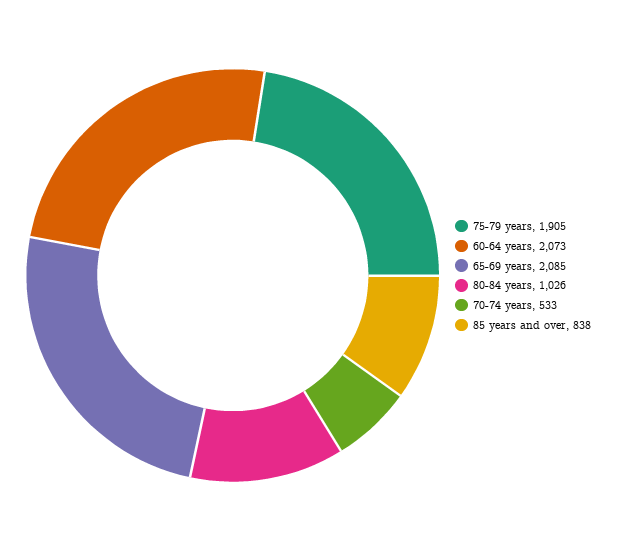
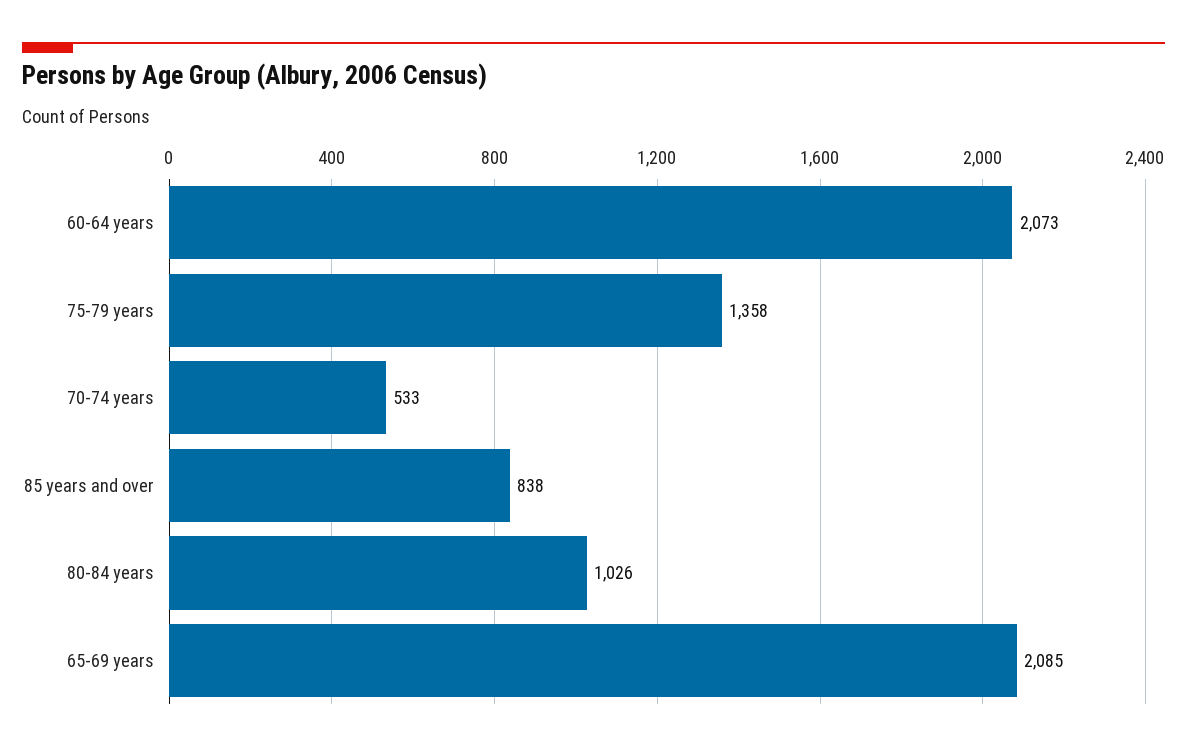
75-79 years: 1905 -> 1358

